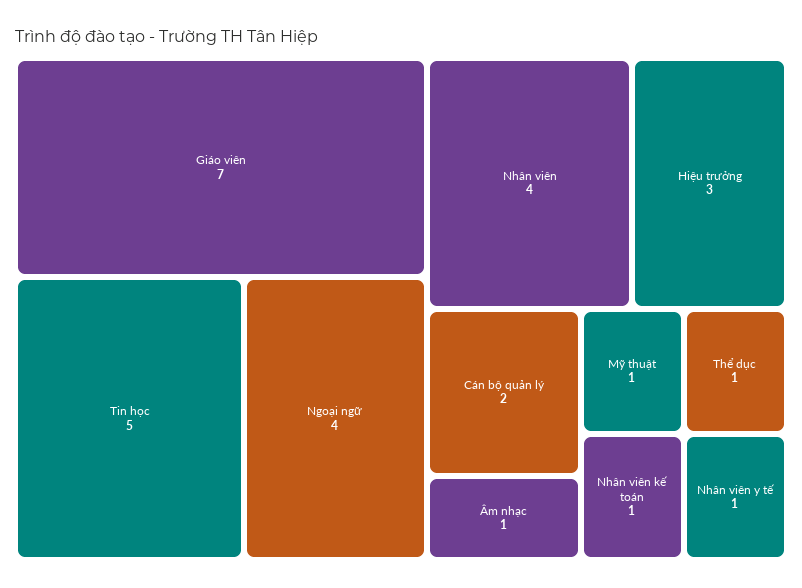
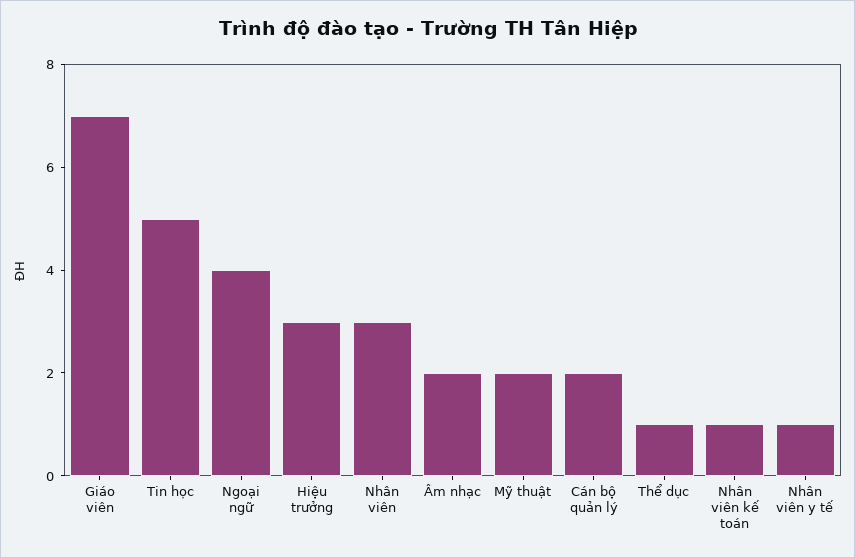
Nhân viên: 4 -> 3
Âm nhạc: 1 -> 2
Mỹ thuật: 1 -> 2

